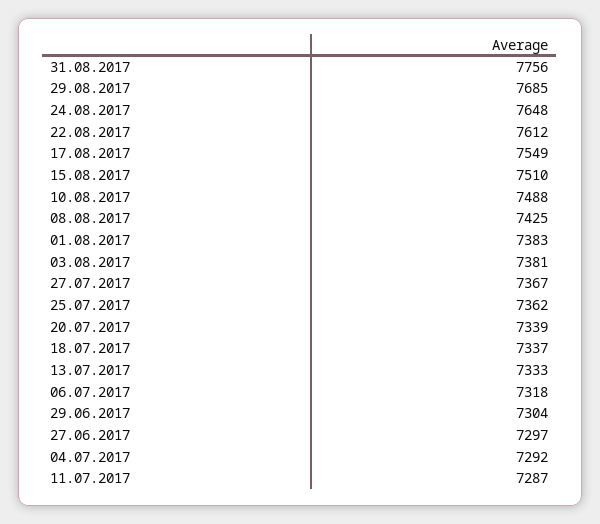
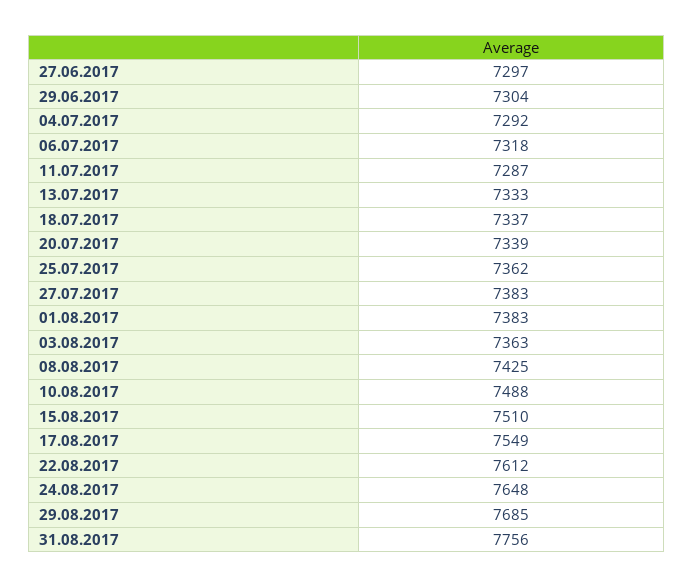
03.08.2017: 7381 -> 7363
27.07.2017: 7367 -> 7383

